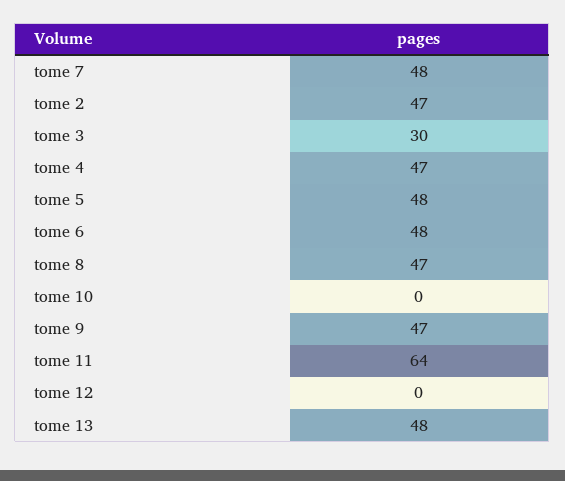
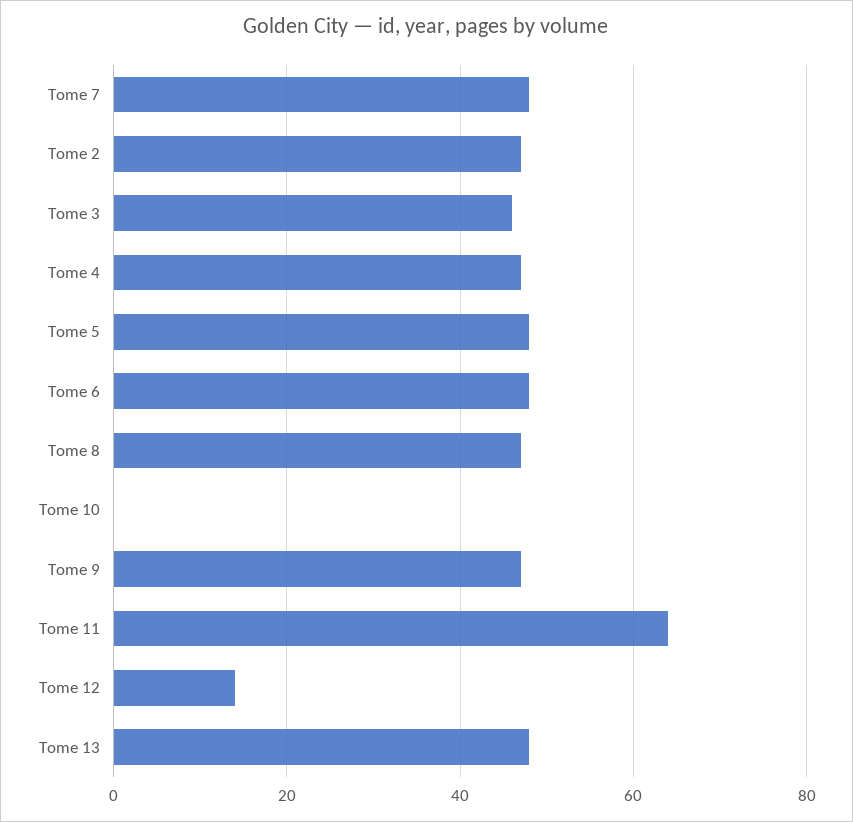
tome 3: 30 -> 45
tome 12: 0 -> 15

